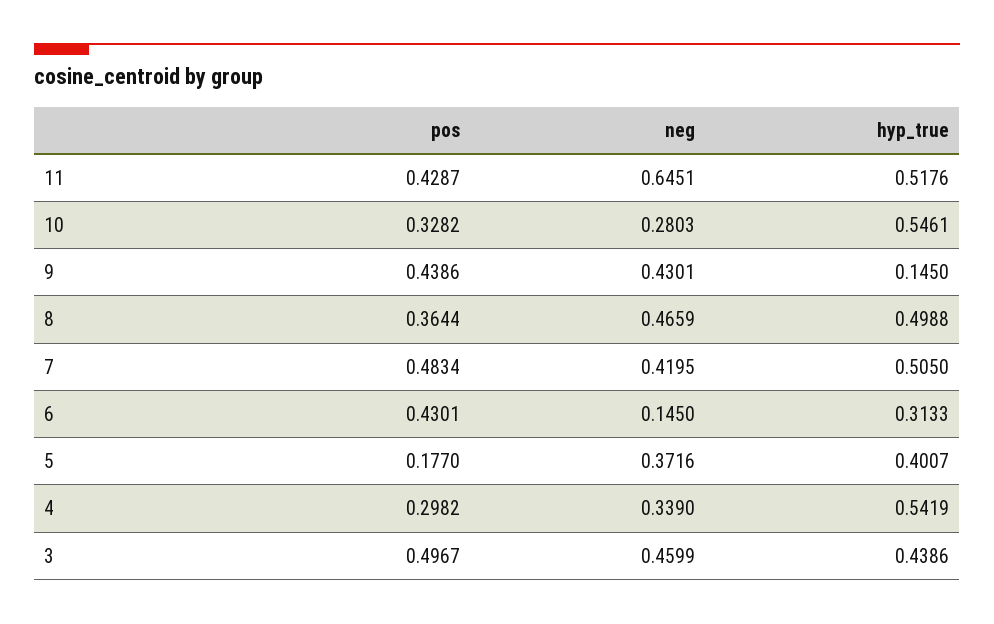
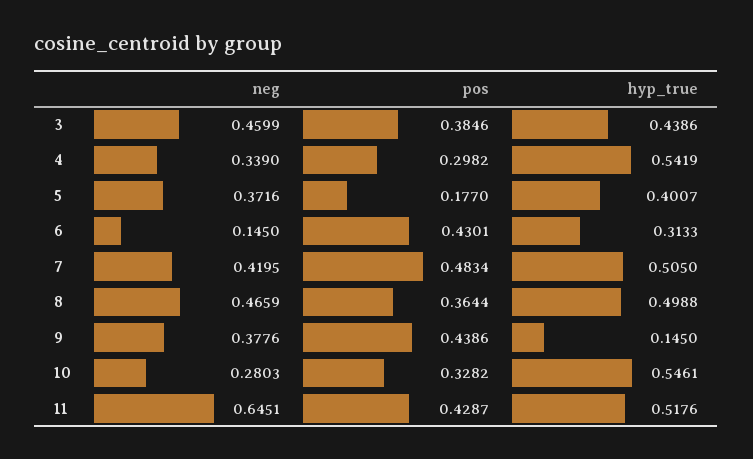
neg, 9: 0.4301 -> 0.3776
pos, 3: 0.4967 -> 0.3846

